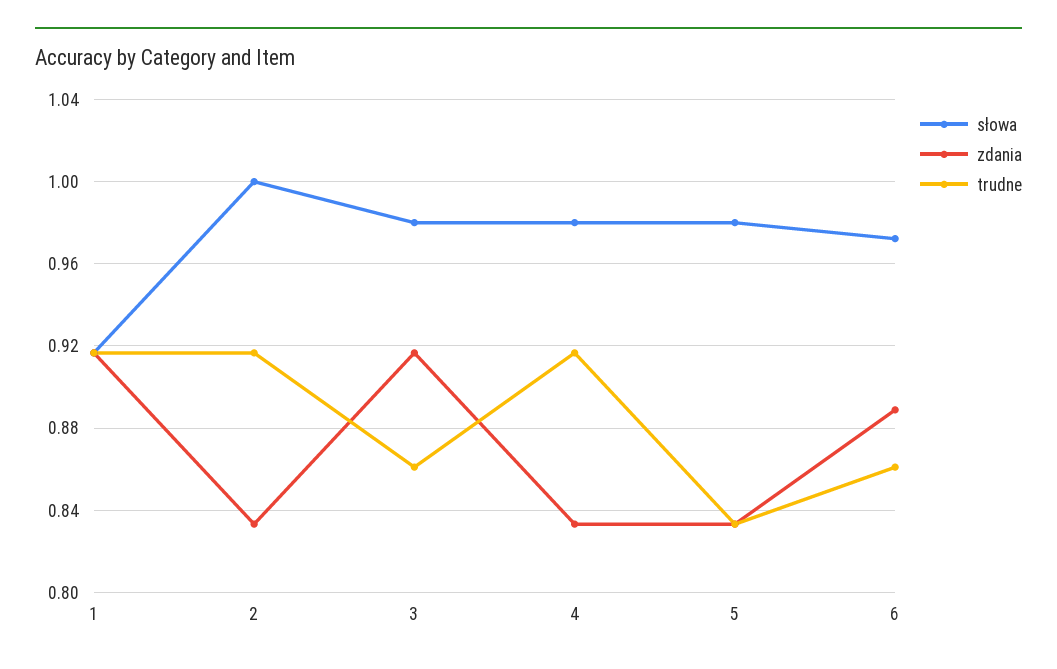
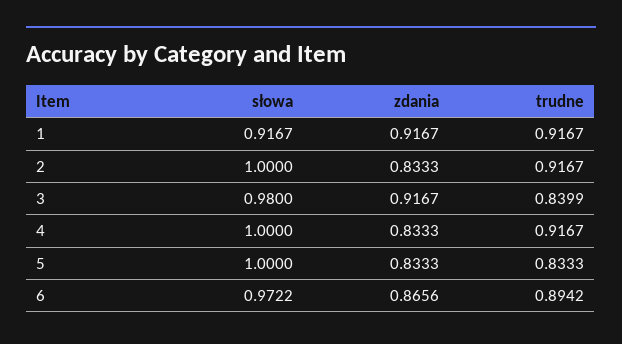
trudne, 3: 0.86 -> 0.8399
słowa, 4: 0.98 -> 1
słowa, 5: 0.98 -> 1
zdania, 6: 0.89 -> 0.8656
trudne, 6: 0.86 -> 0.8942

